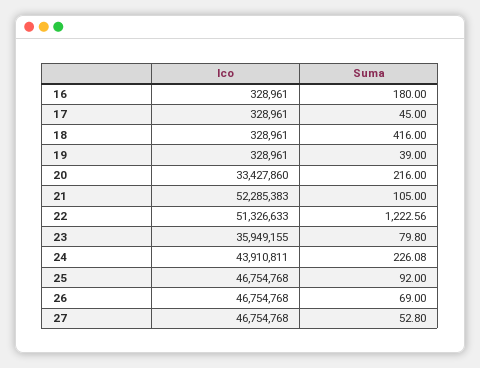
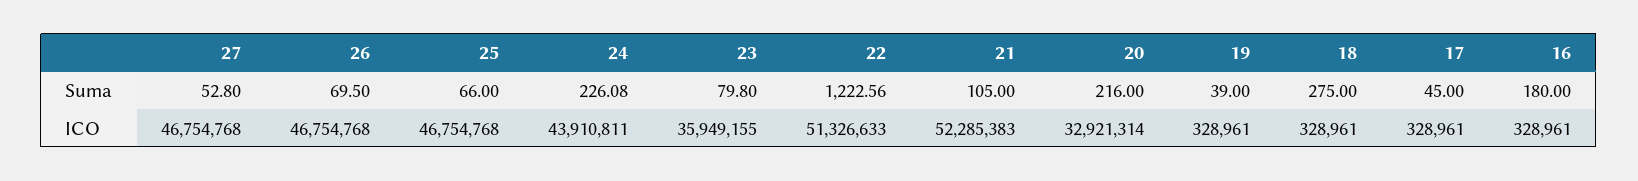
Suma, 18: 416 -> 275
Ico, 20: 33427860 -> 32921314
Suma, 25: 92 -> 66
Suma, 26: 69 -> 69.5

